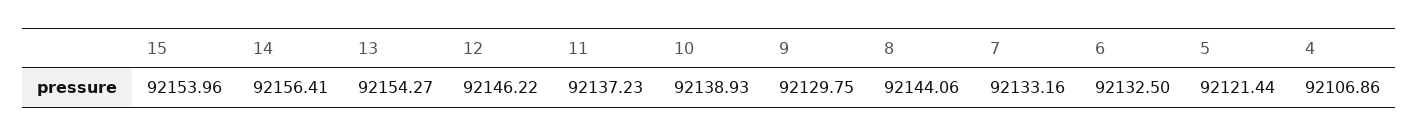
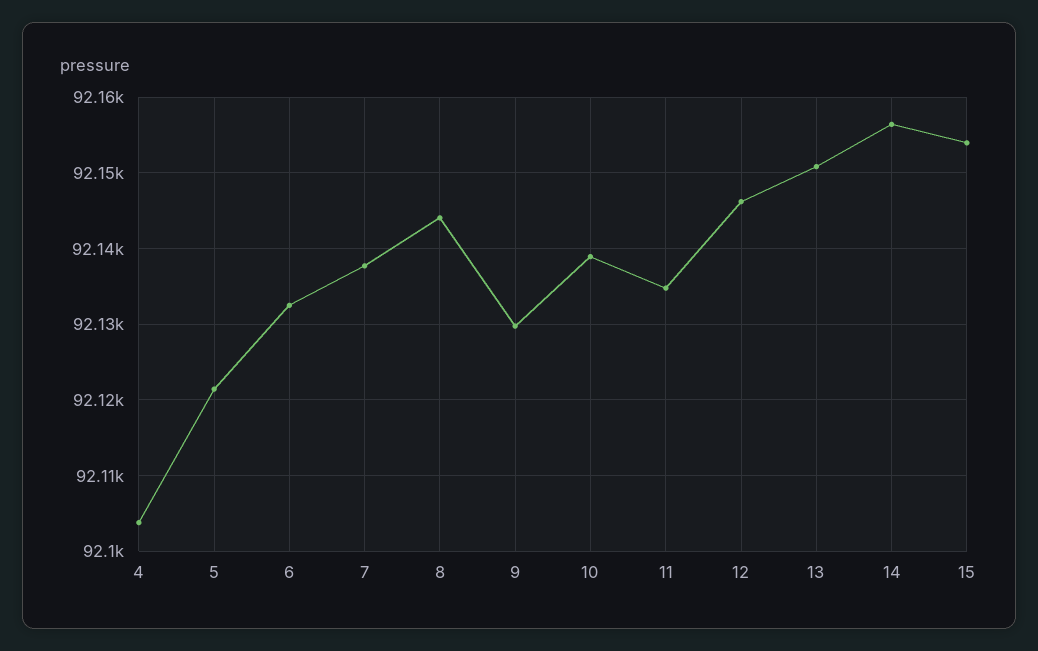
13: 92154.27 -> 92151
11: 92137.23 -> 92135
7: 92133.16 -> 92138
4: 92106.86 -> 92104

